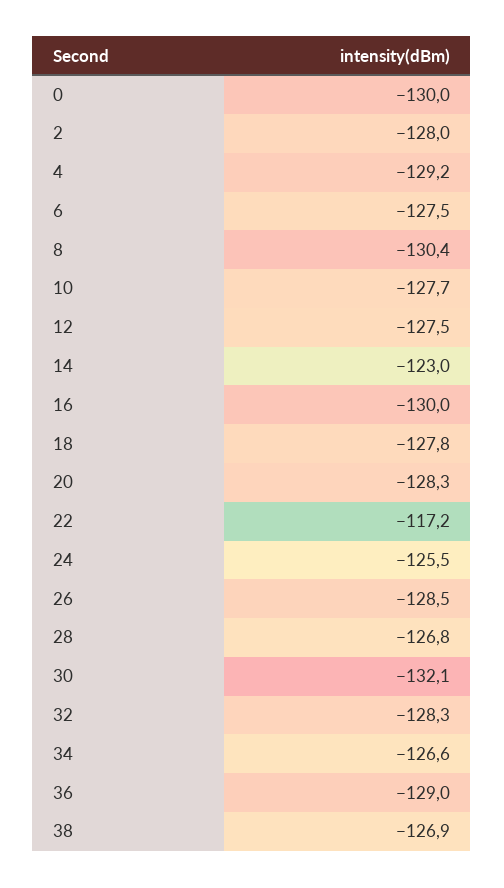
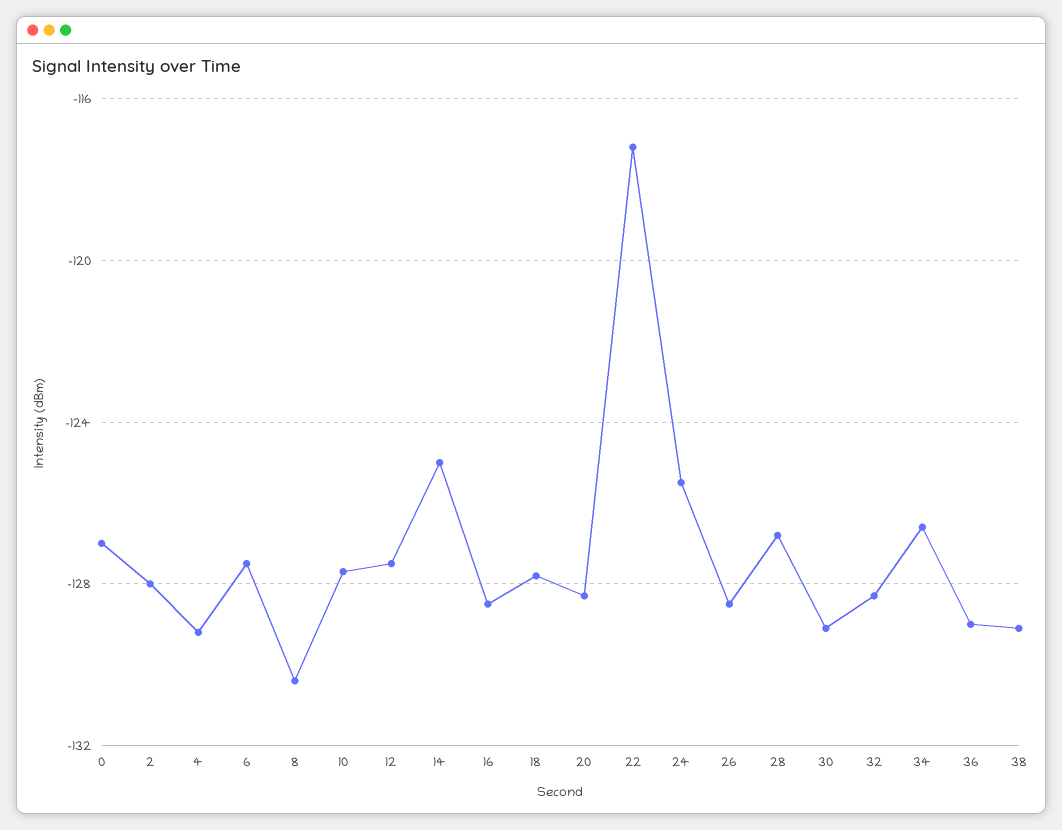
0: -130 -> -127
14: -123 -> -125
16: -130 -> -128.5
30: -132.1 -> -129
38: -126.9 -> -129

